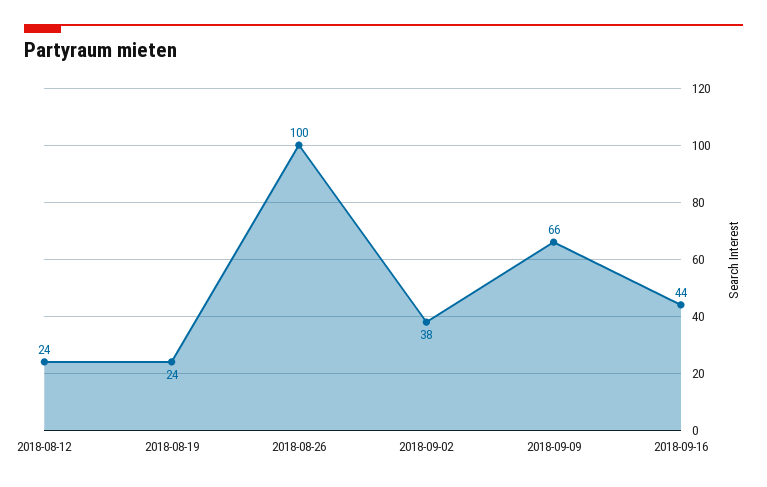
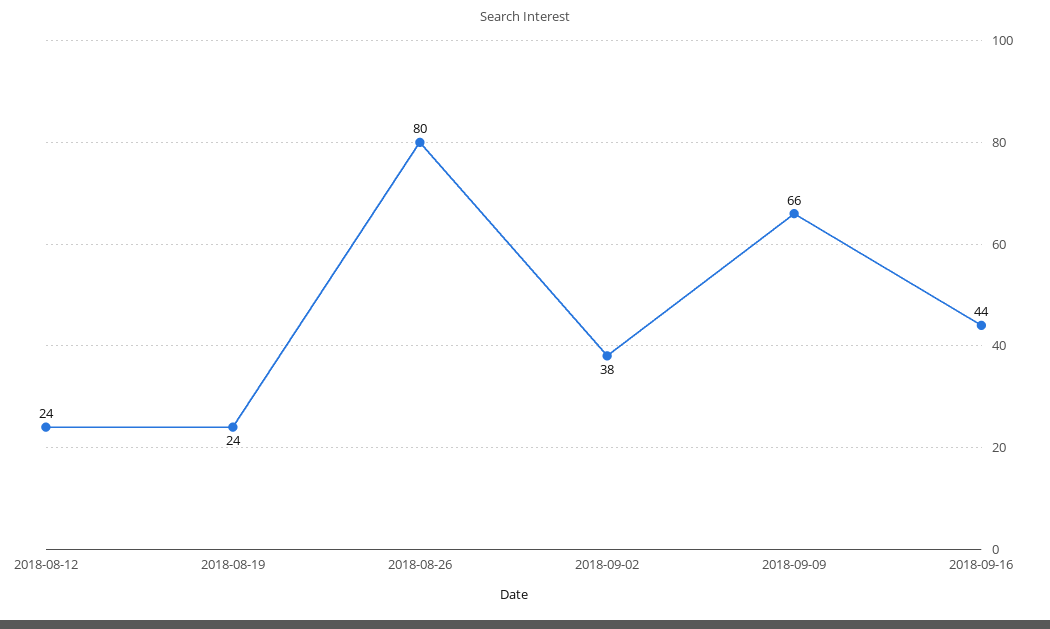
2018-08-26: 100 -> 80

